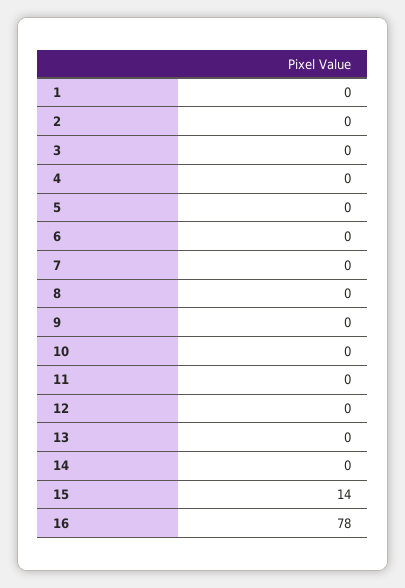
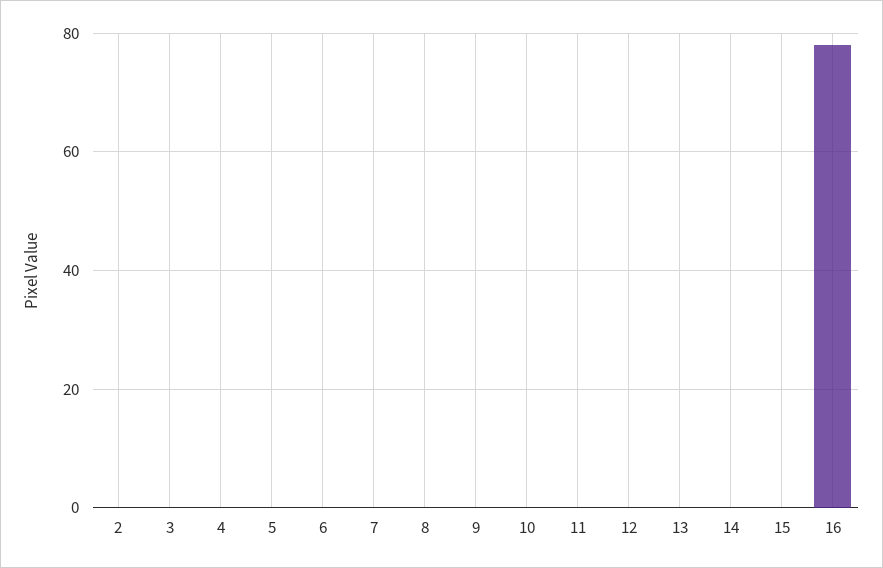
1: 0 -> none
15: 14 -> 0

